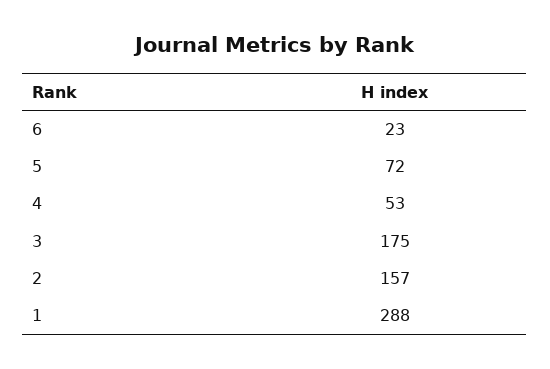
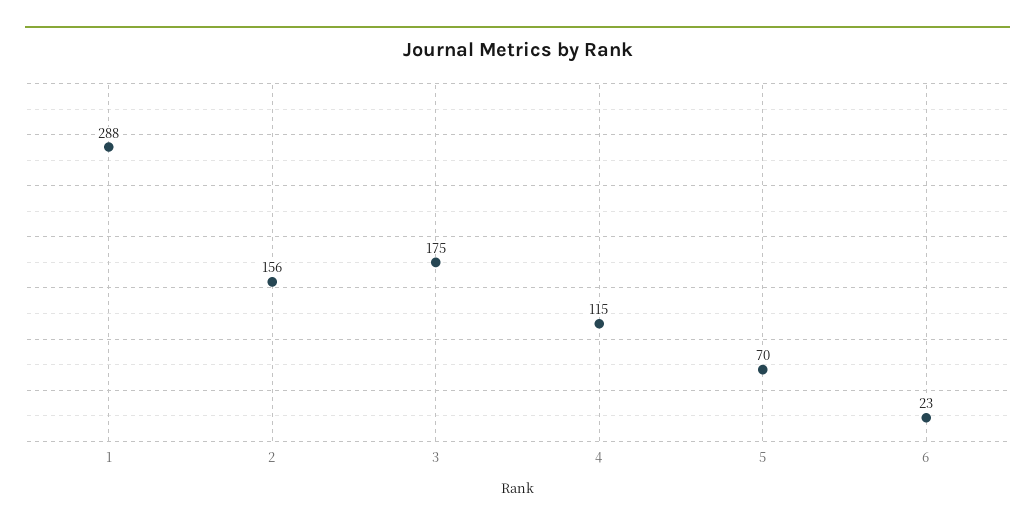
5: 72 -> 70
4: 53 -> 115
2: 157 -> 156

